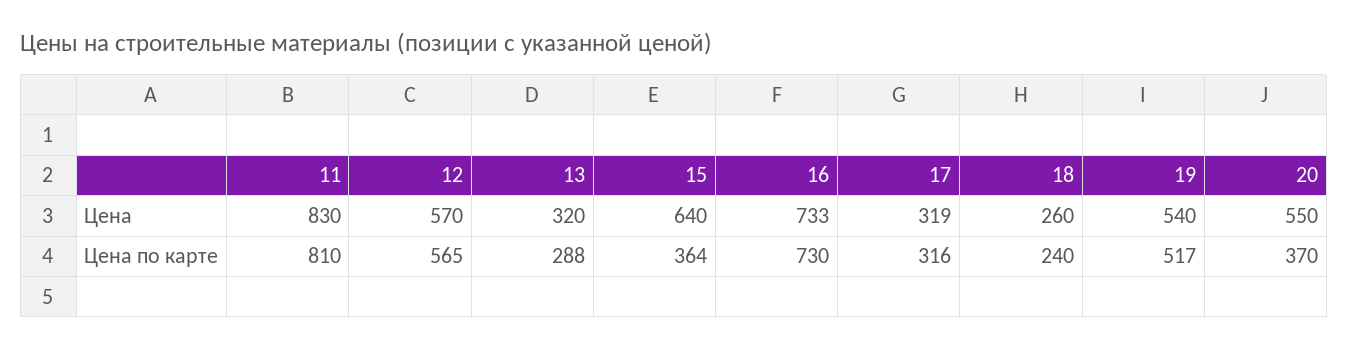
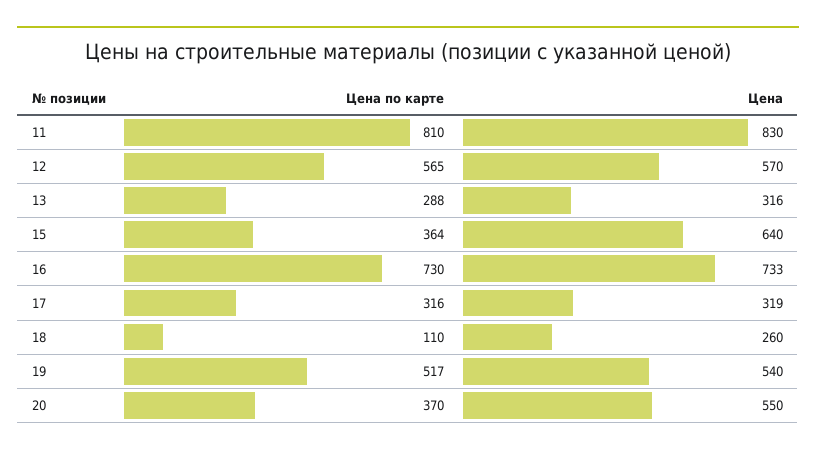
13, Цена: 320 -> 316
18, Цена по карте: 240 -> 110

